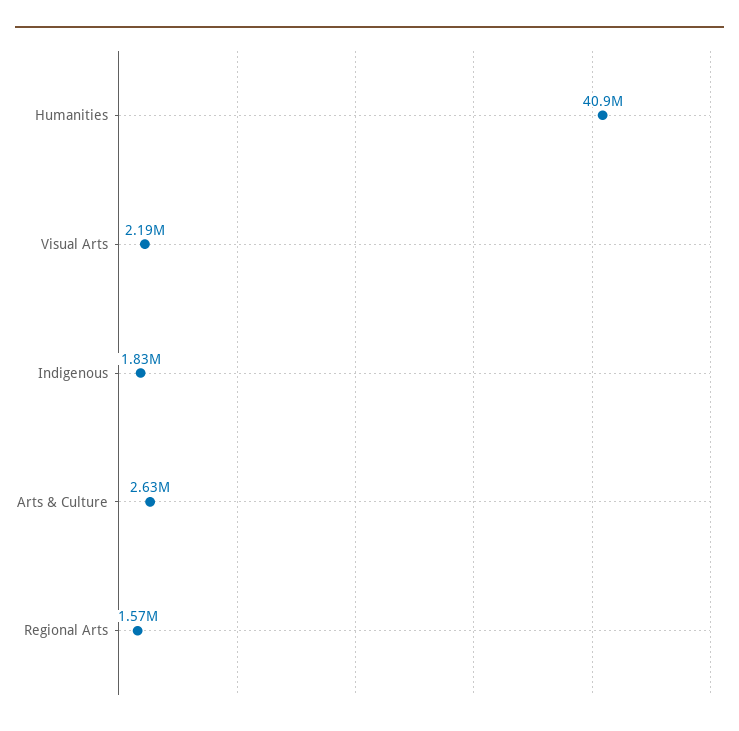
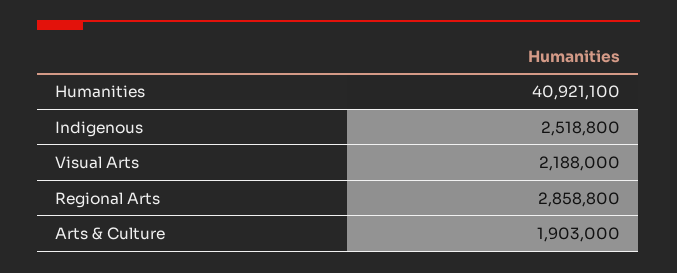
Indigenous: 1830000 -> 2518800
Arts & Culture: 2630000 -> 1903000
Regional Arts: 1570000 -> 2858800

